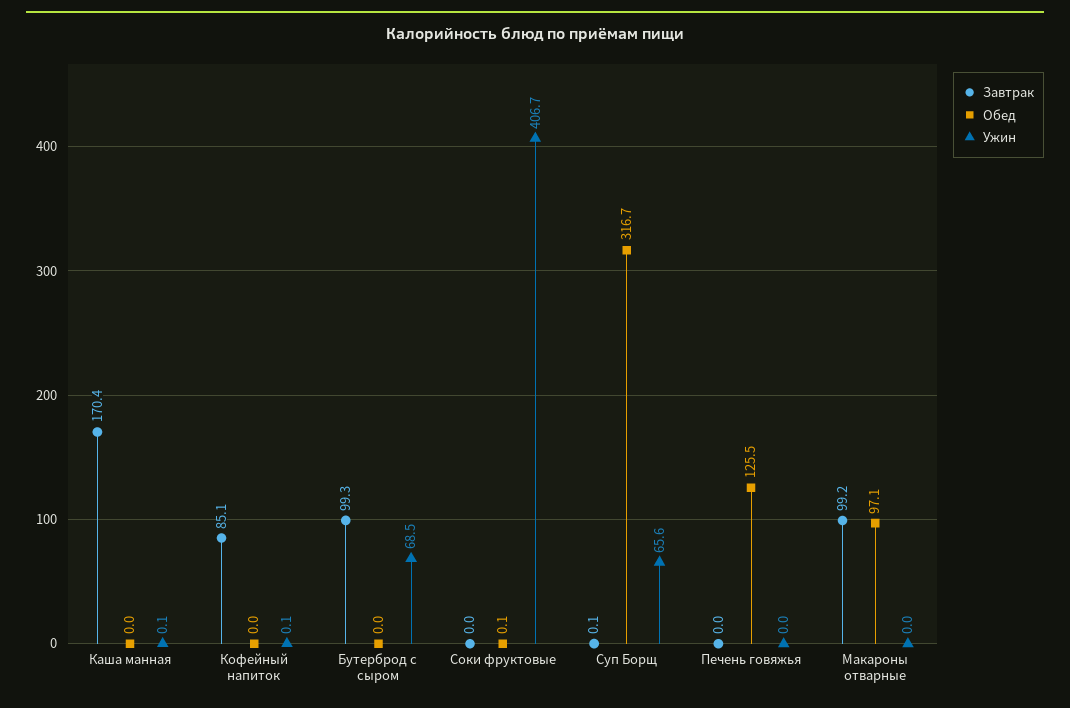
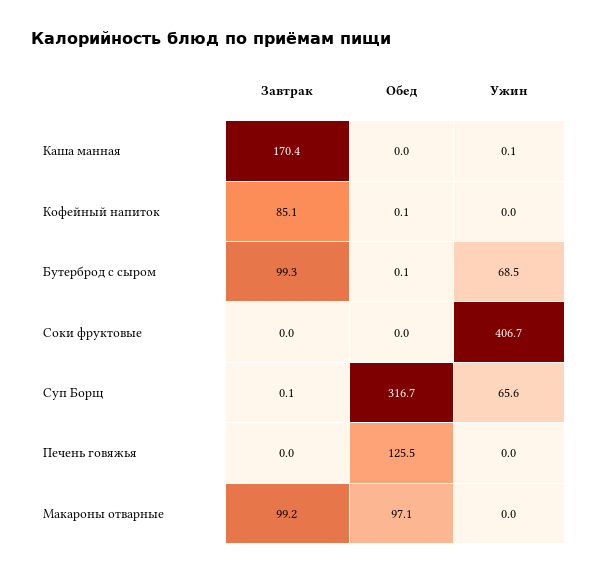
Обед, Кофейный напиток: 0 -> 0.1
Ужин, Кофейный напиток: 0.1 -> 0
Обед, Бутерброд с сыром: 0 -> 0.1
Обед, Соки фруктовые: 0.1 -> 0

